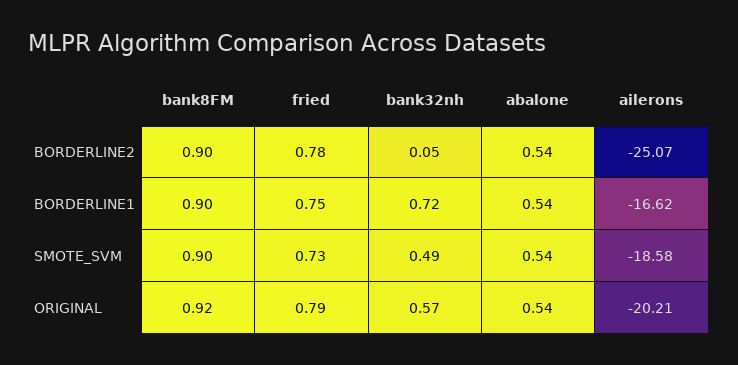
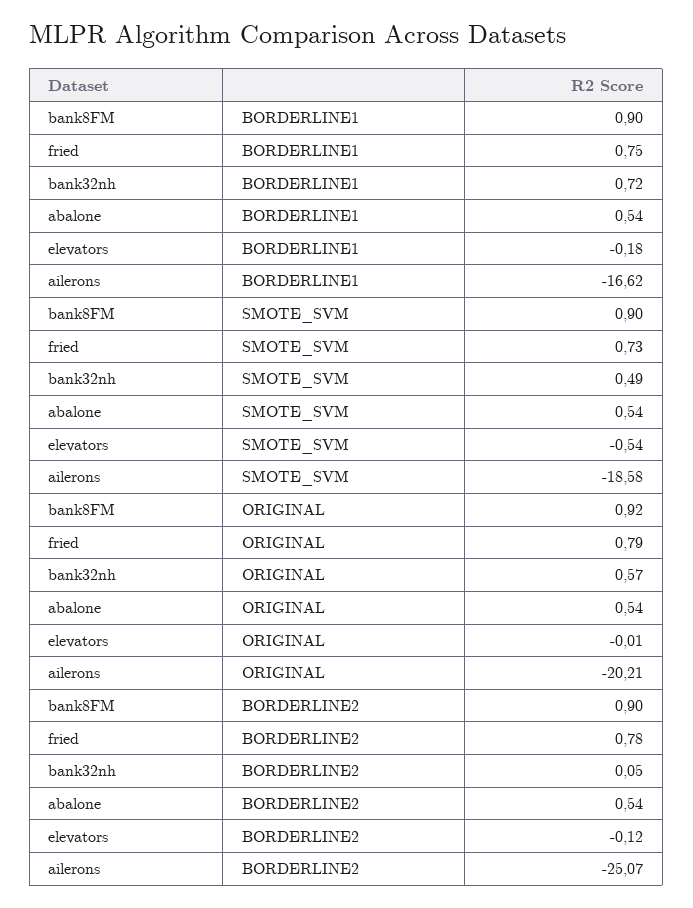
elevators, BORDERLINE1: none -> -0.18
elevators, SMOTE_SVM: none -> -0.54
elevators, ORIGINAL: none -> -0.01
elevators, BORDERLINE2: none -> -0.12

